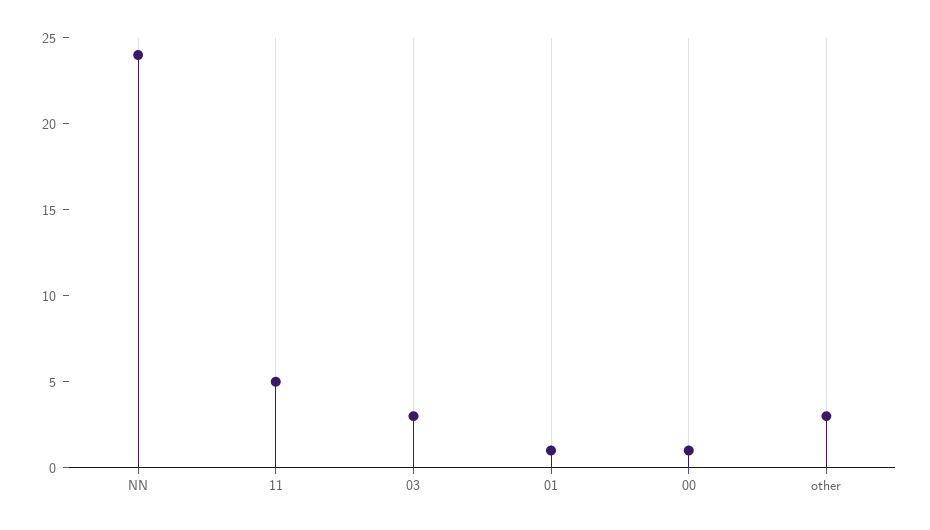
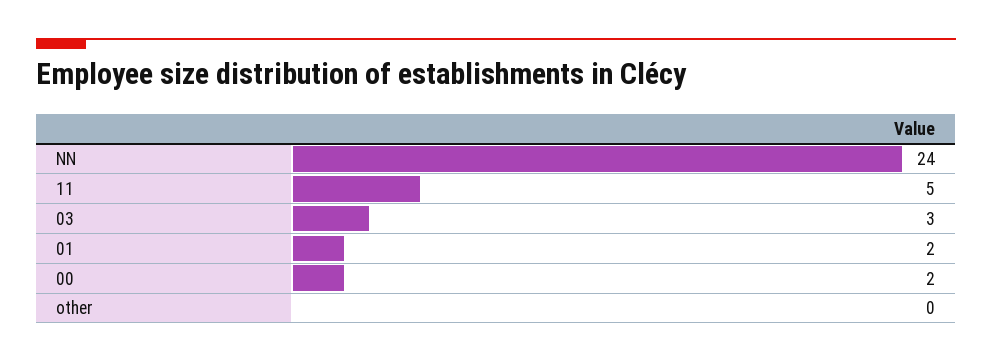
01: 1 -> 2
00: 1 -> 2
other: 3 -> 0

